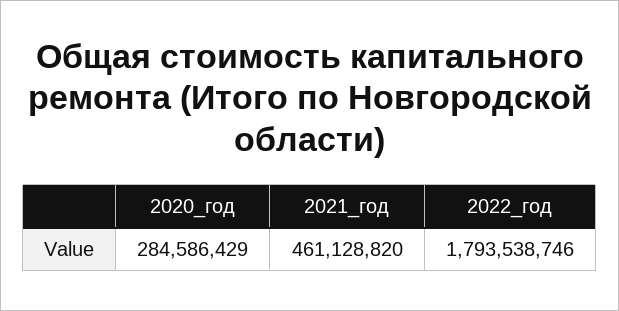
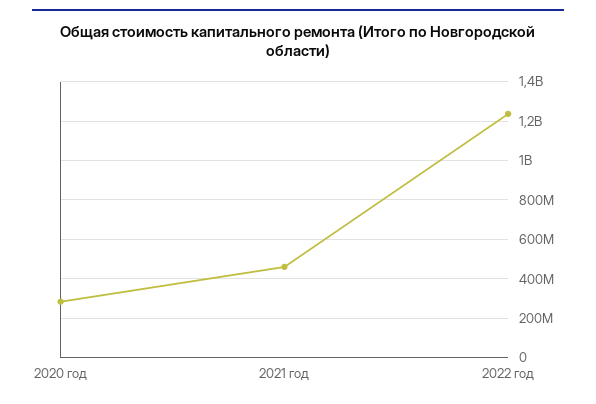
2022_год: 1793538746 -> 1250000000

